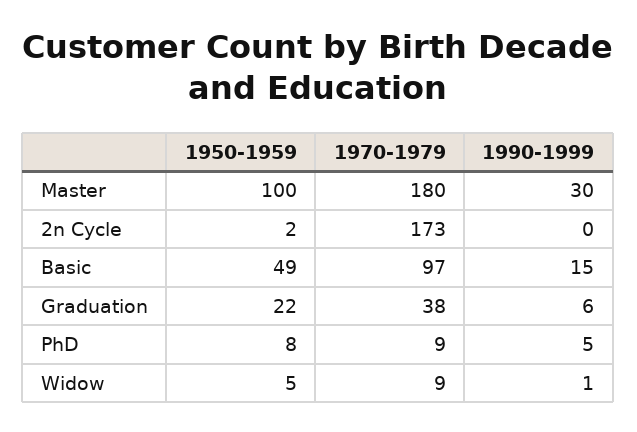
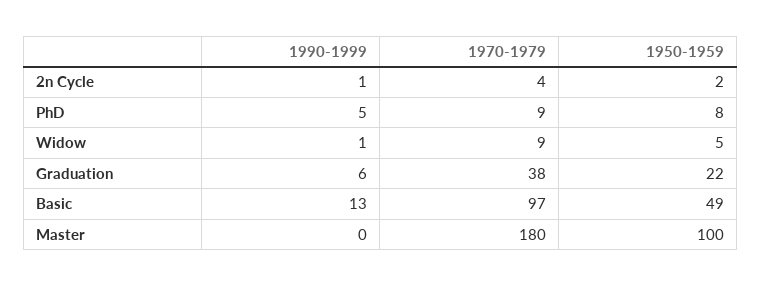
1990-1999, Master: 30 -> 0
1970-1979, 2n Cycle: 173 -> 4
1990-1999, 2n Cycle: 0 -> 1
1990-1999, Basic: 15 -> 13

